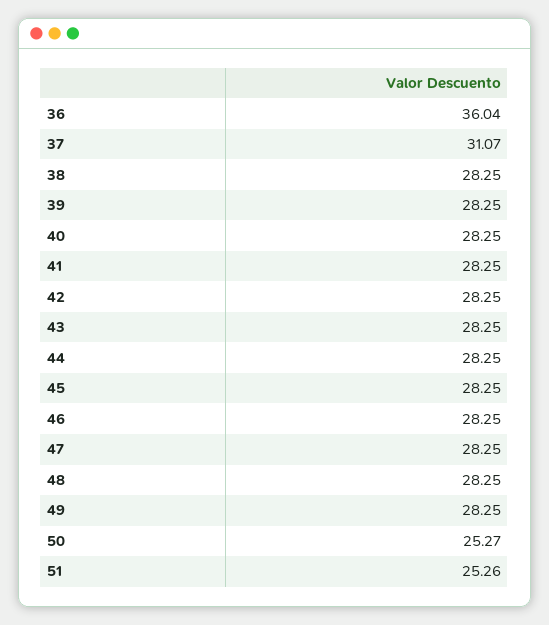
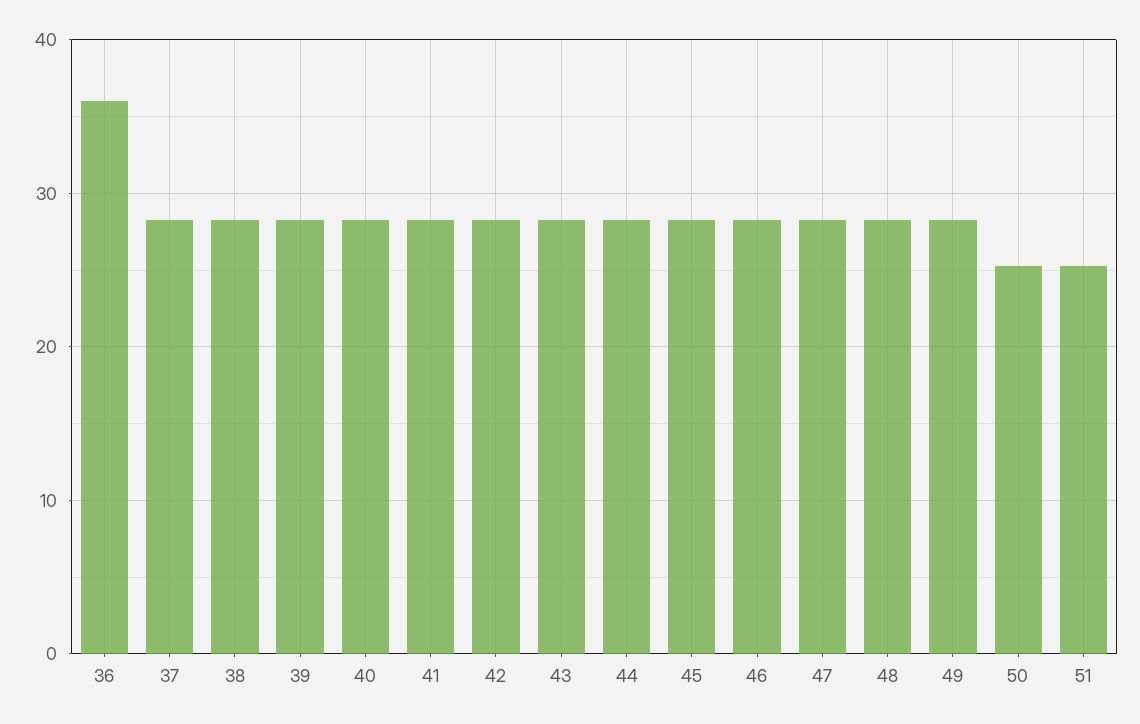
37: 31.07 -> 28

